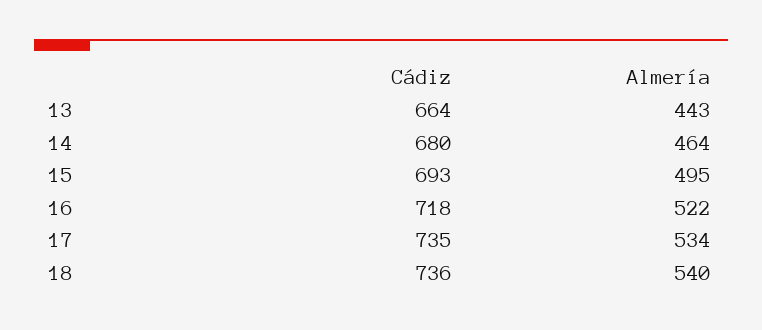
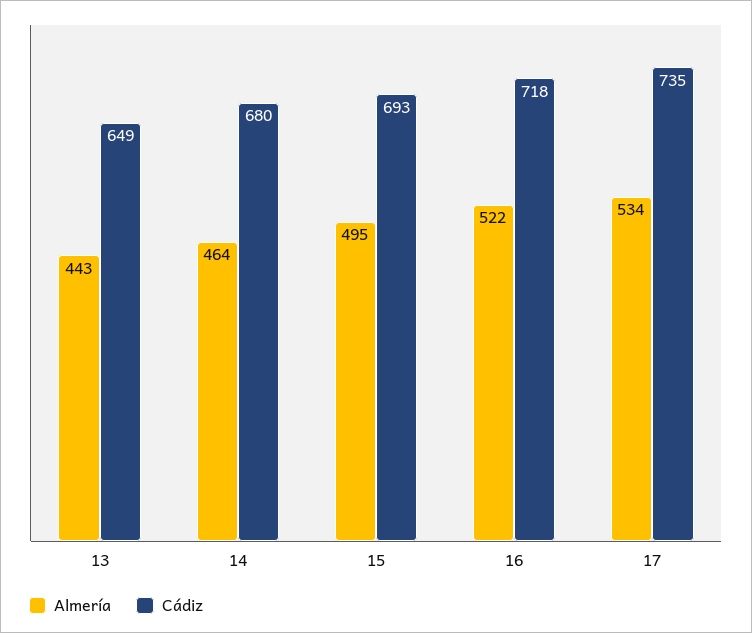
Cádiz, 13: 664 -> 649
Cádiz, 18: 736 -> none
Almería, 18: 540 -> none

